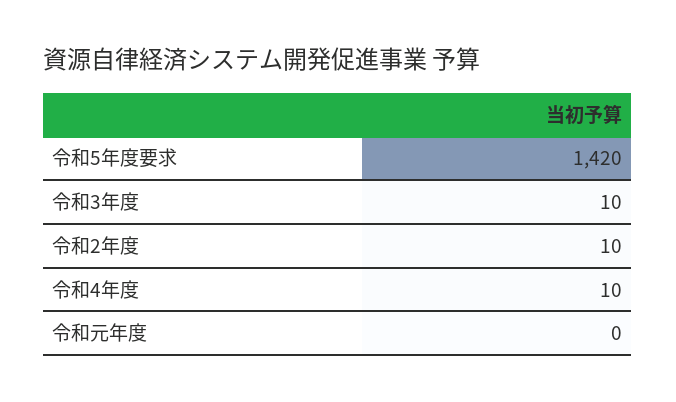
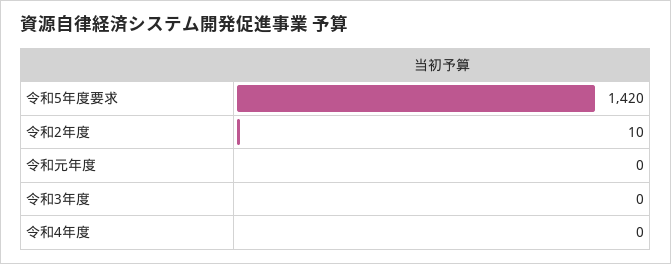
令和3年度: 10 -> 0
令和4年度: 10 -> 0

